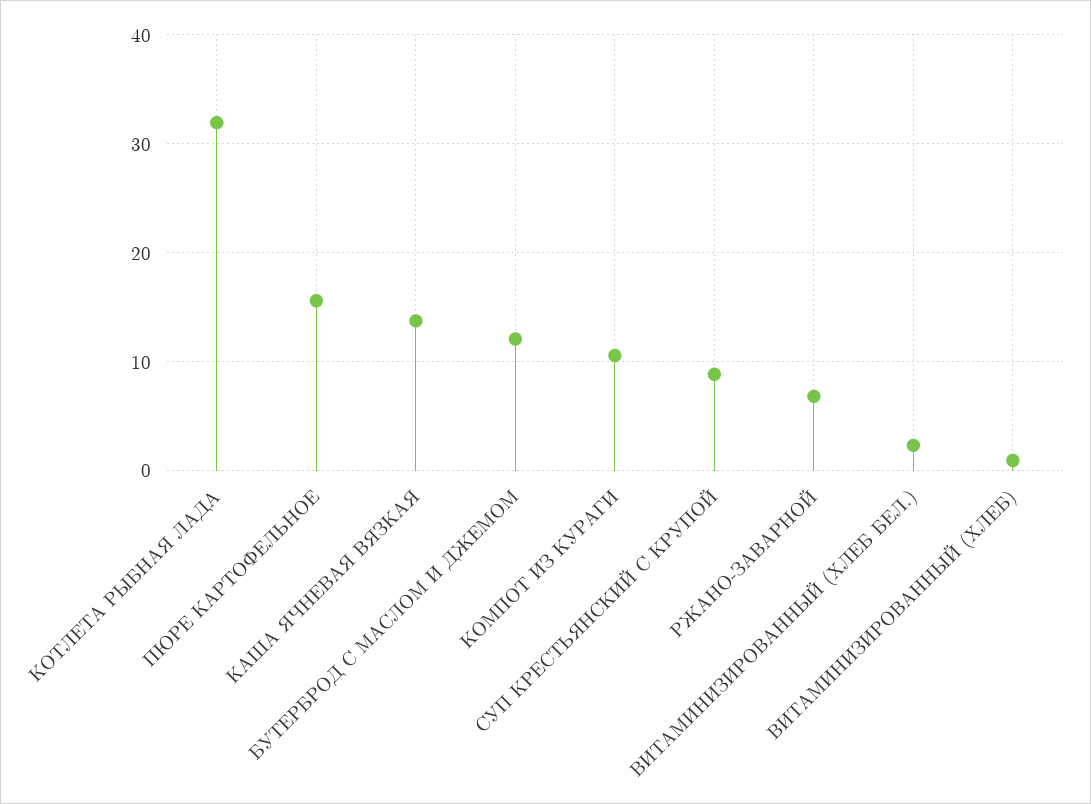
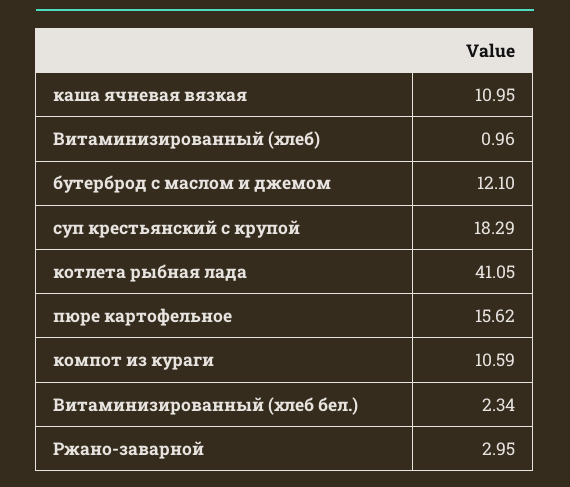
КОТЛЕТА РЫБНАЯ ЛАДА: 32 -> 41.05
КАША ЯЧНЕВАЯ ВЯЗКАЯ: 14 -> 10.95
СУП КРЕСТЬЯНСКИЙ С КРУПОЙ: 9 -> 18.29
РЖАНО-ЗАВАРНОЙ: 7 -> 2.95

